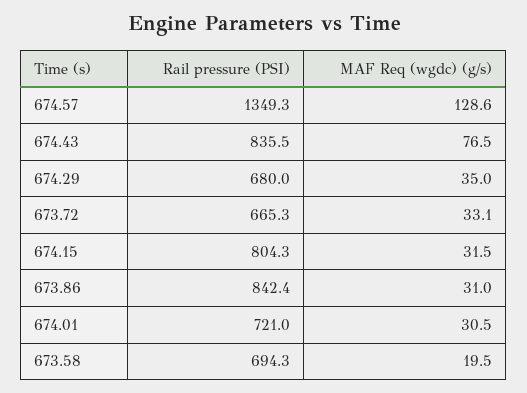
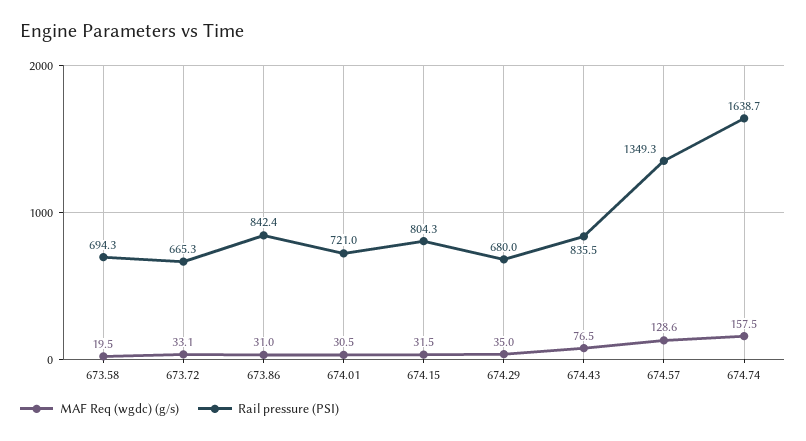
MAF Req (wgdc) (g/s), 674.74: none -> 157.5
Rail pressure (PSI), 674.74: none -> 1638.7

